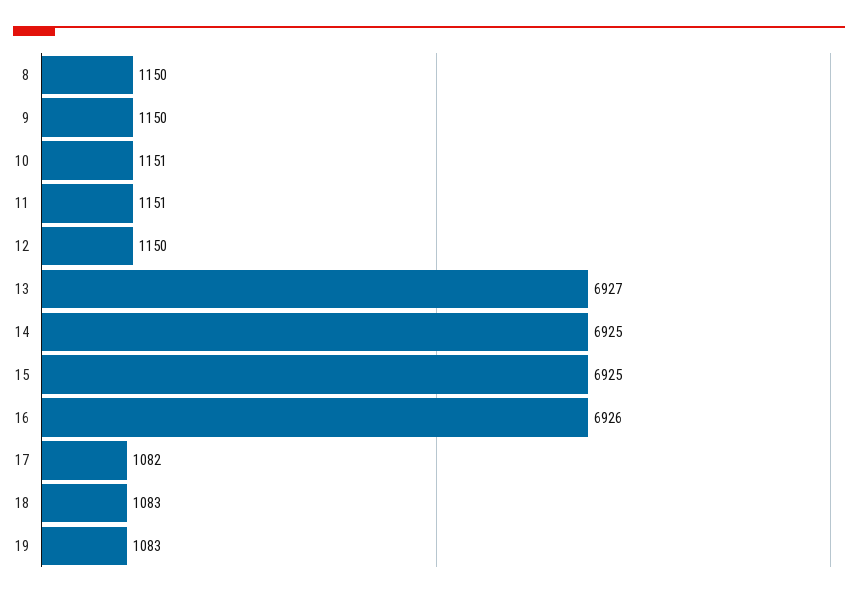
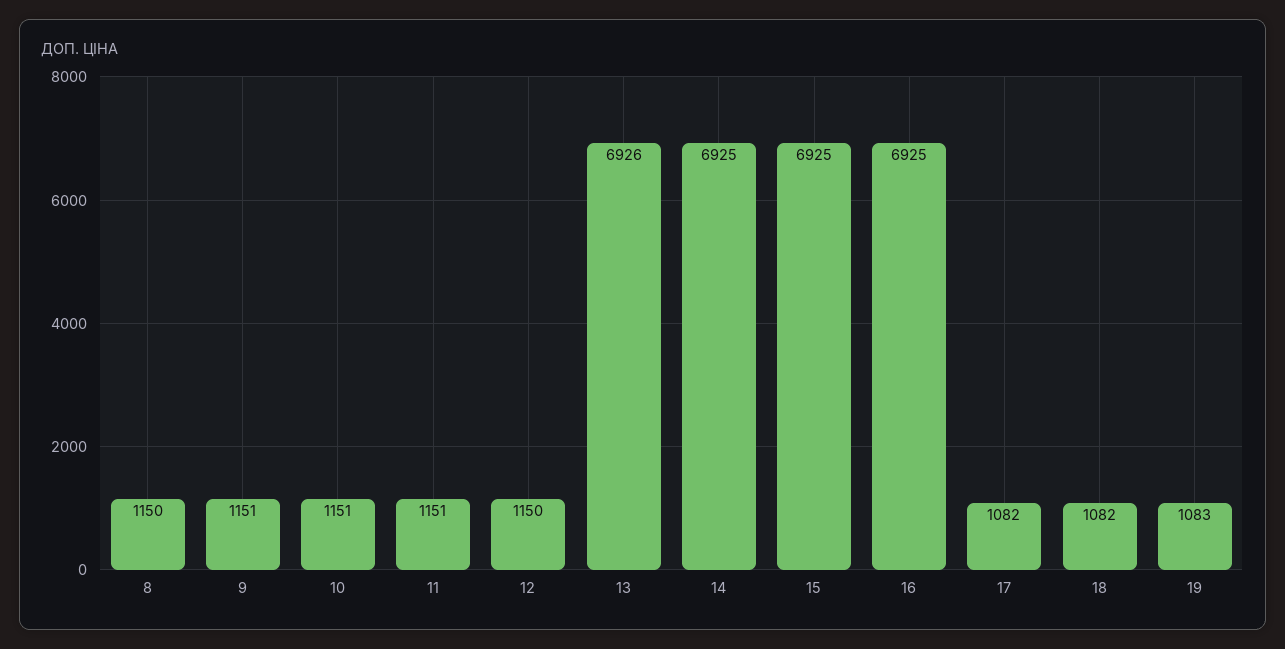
9: 1150 -> 1151
13: 6927 -> 6926
16: 6926 -> 6925
18: 1083 -> 1082

